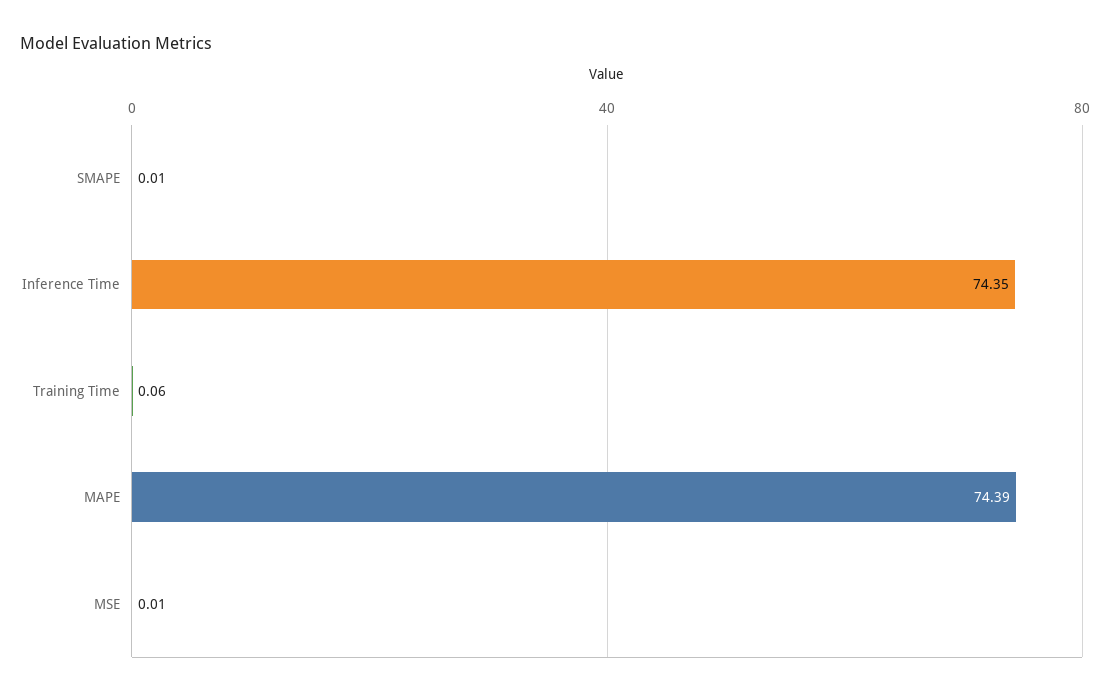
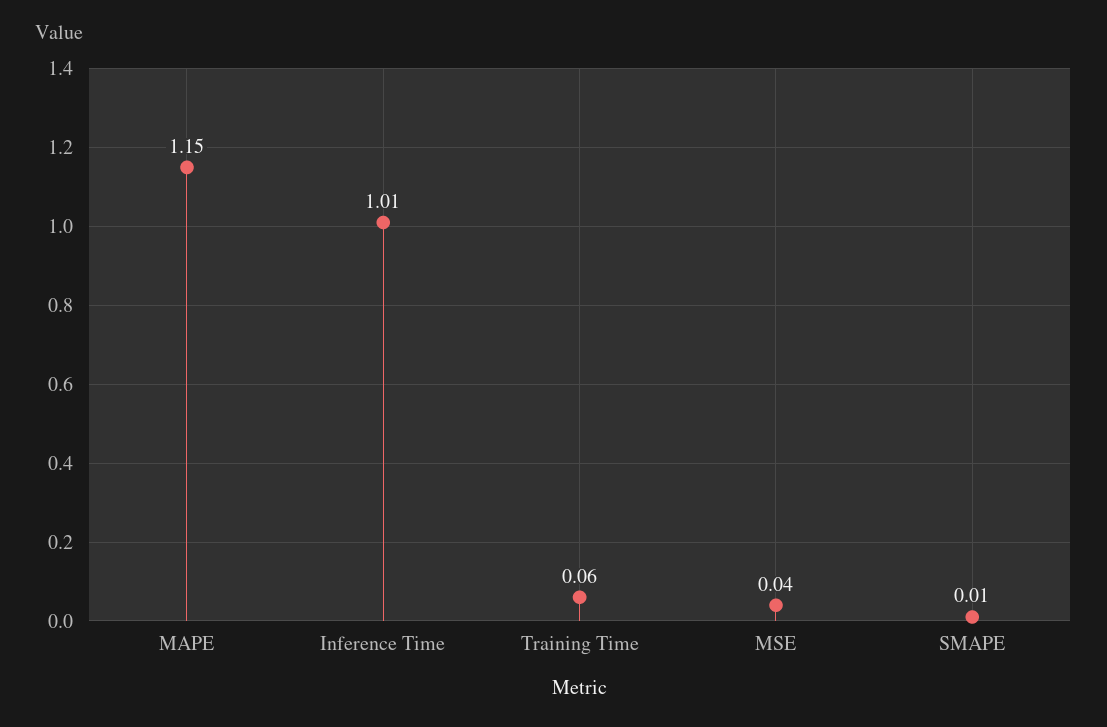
Inference Time: 74.35 -> 1.01
MAPE: 74.39 -> 1.15
MSE: 0.01 -> 0.04

